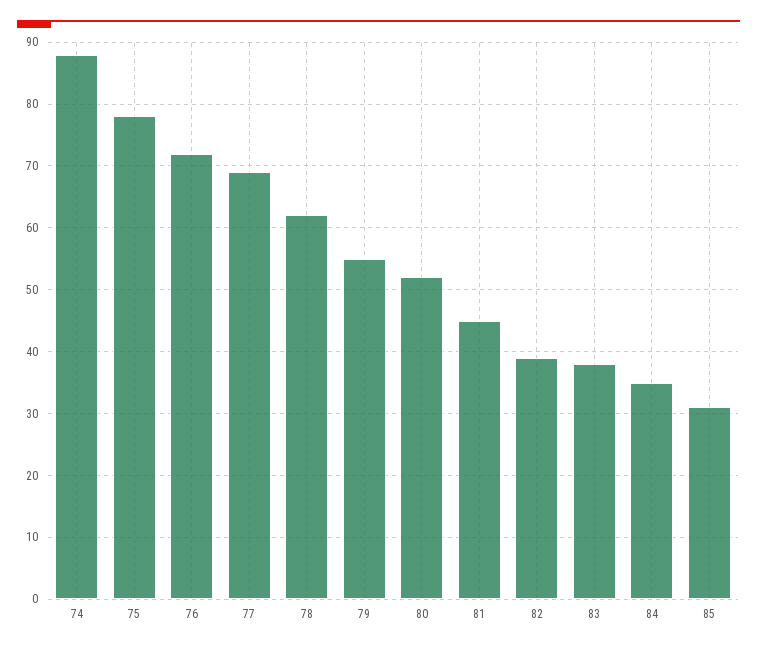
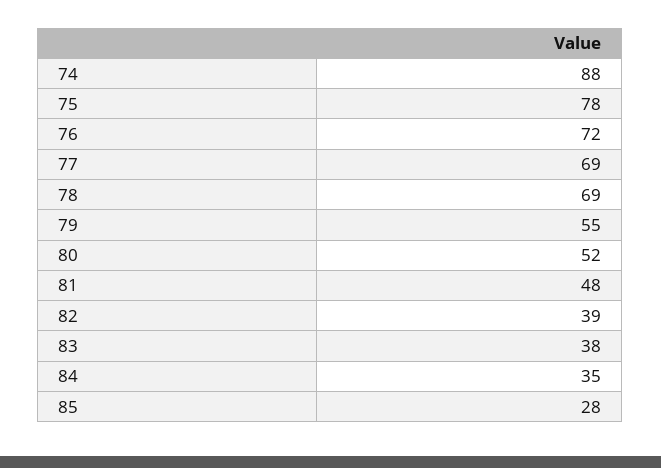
78: 62 -> 69
81: 45 -> 48
85: 31 -> 28

